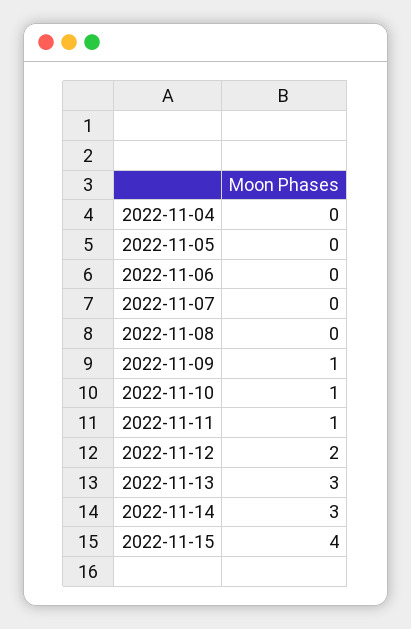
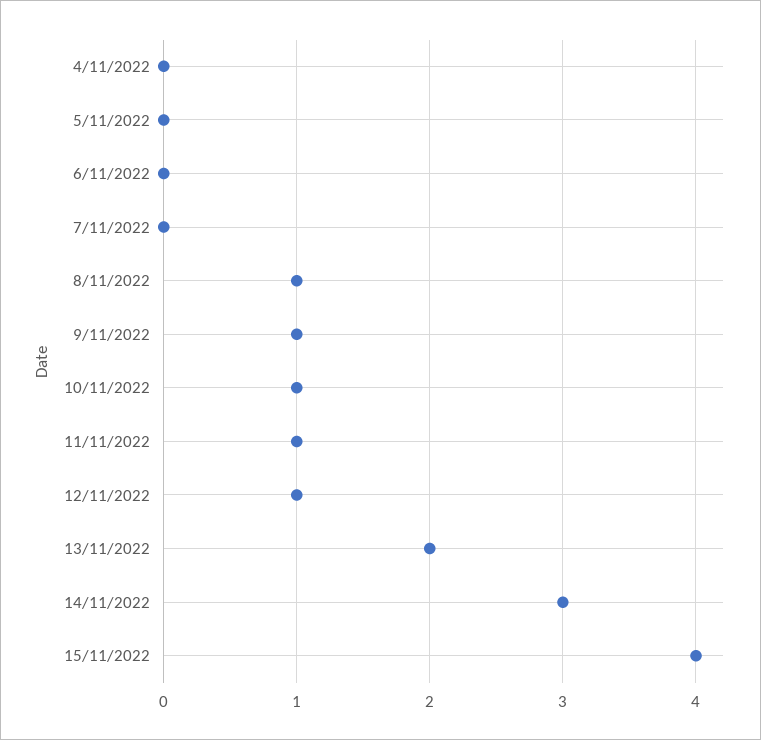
2022-11-08: 0 -> 1
2022-11-12: 2 -> 1
2022-11-13: 3 -> 2

